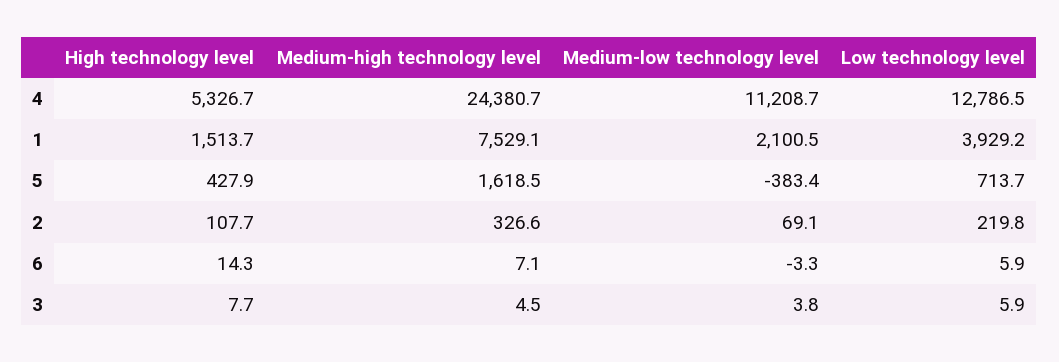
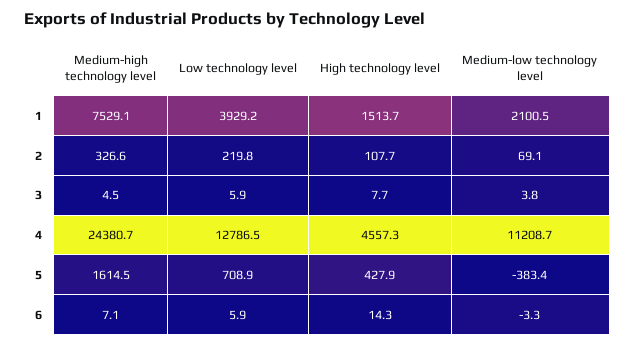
High technology level, 4: 5326.7 -> 4557.3
Medium-high technology level, 5: 1618.5 -> 1614.5
Low technology level, 5: 713.7 -> 708.9

